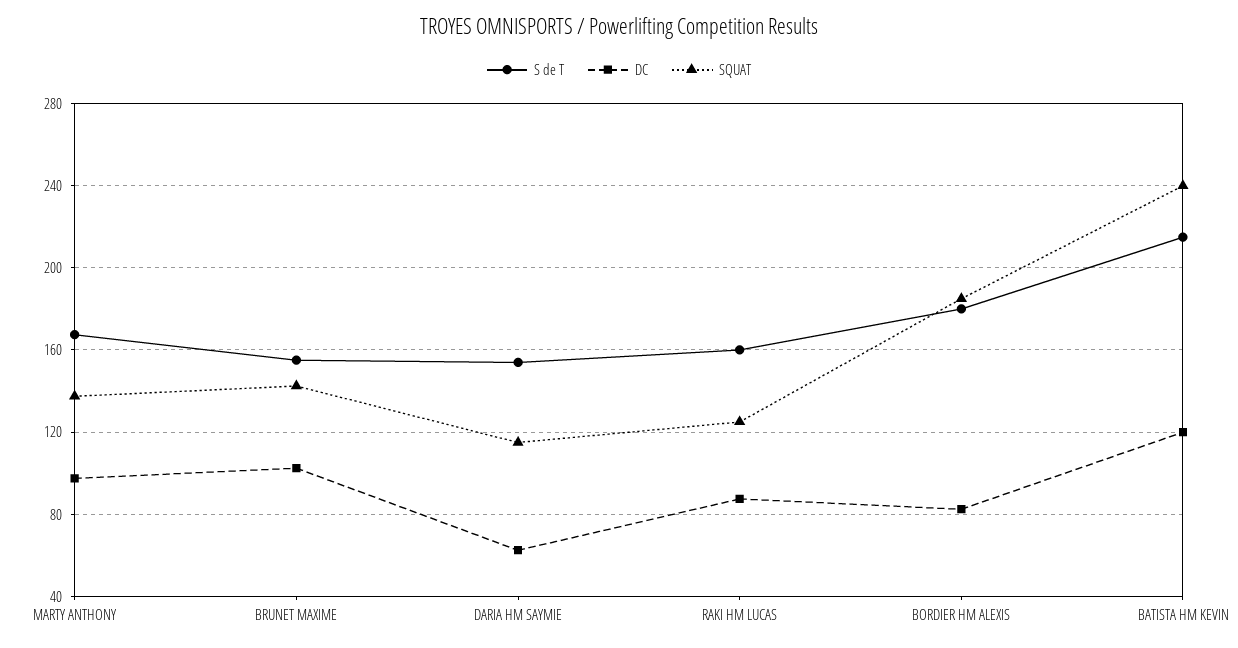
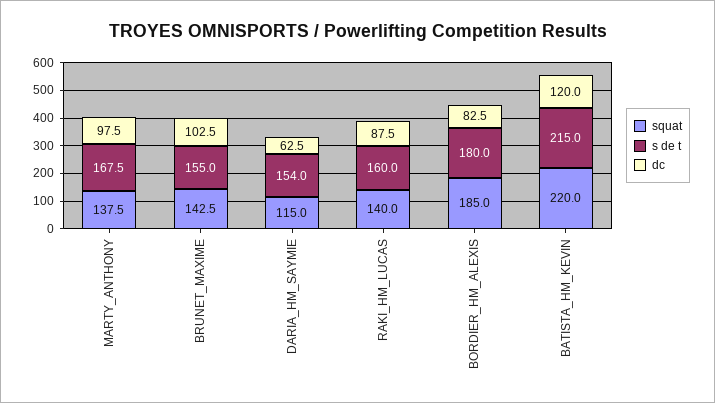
SQUAT, RAKI HM LUCAS: 125 -> 140
SQUAT, BATISTA HM KEVIN: 240 -> 220

